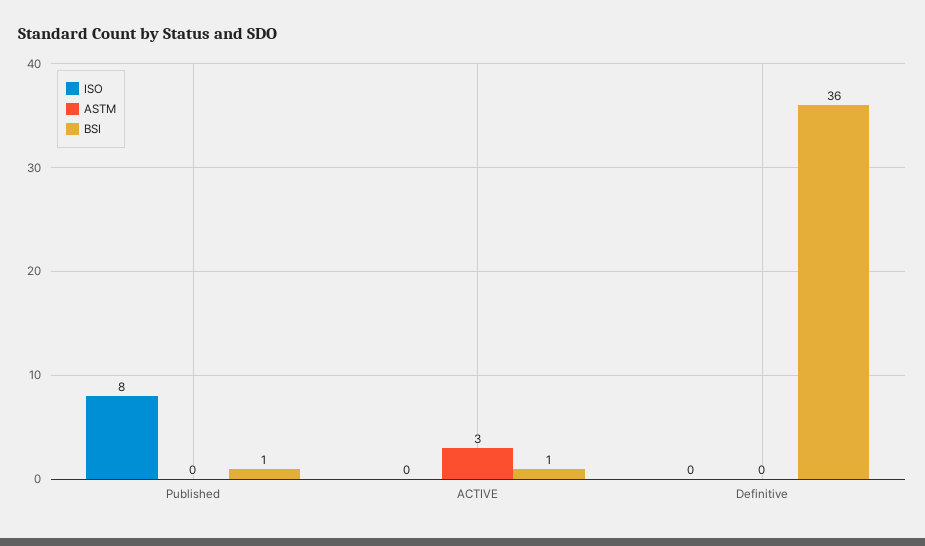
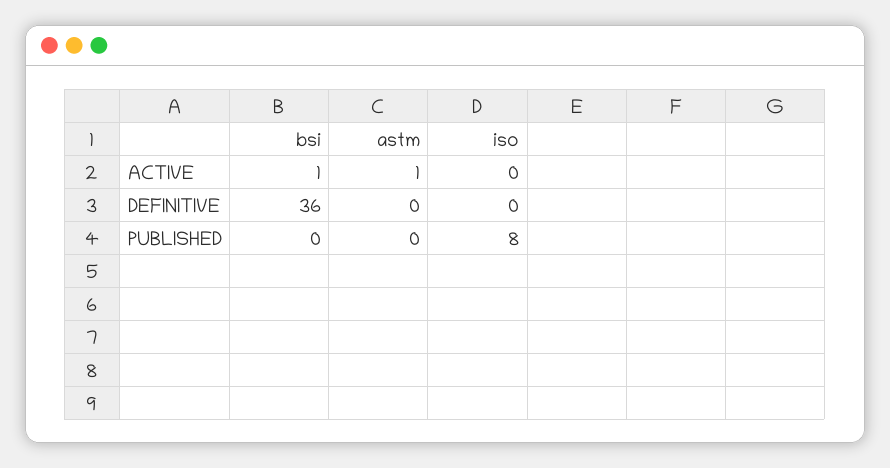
BSI, Published: 1 -> 0
ASTM, ACTIVE: 3 -> 1

